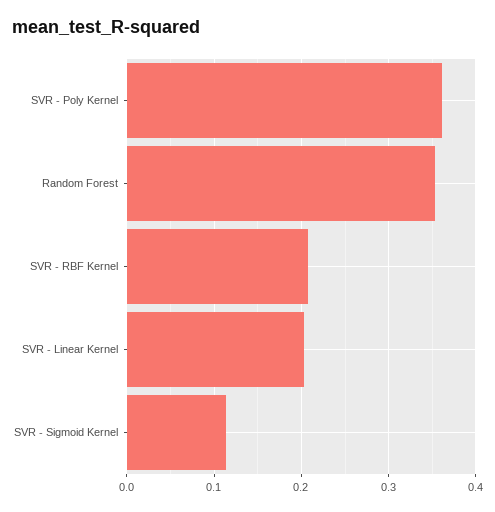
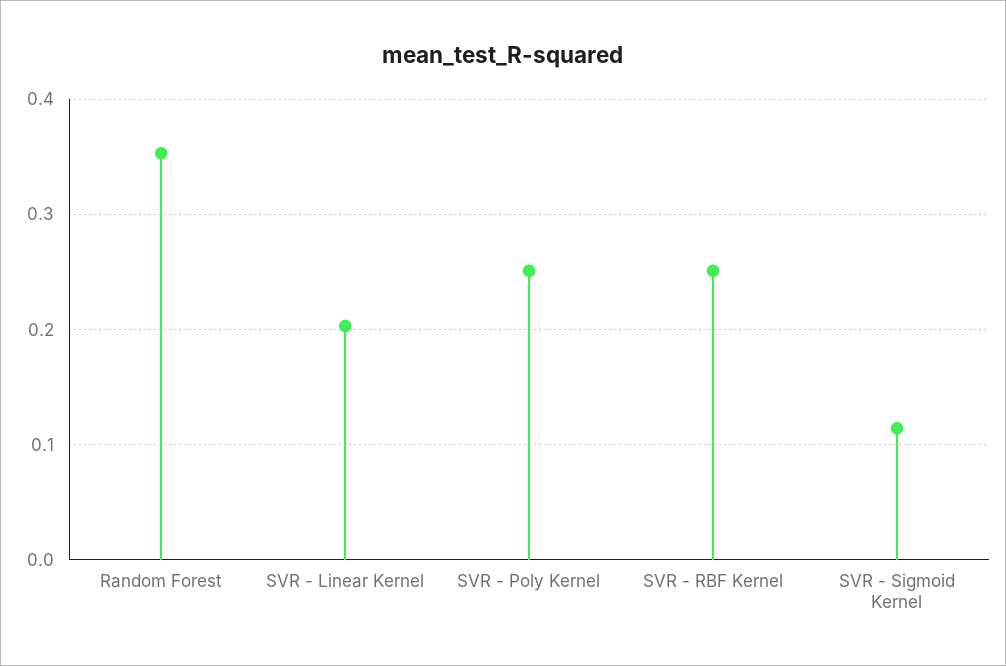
SVR - Poly Kernel: 0.36 -> 0.25
SVR - RBF Kernel: 0.21 -> 0.25

